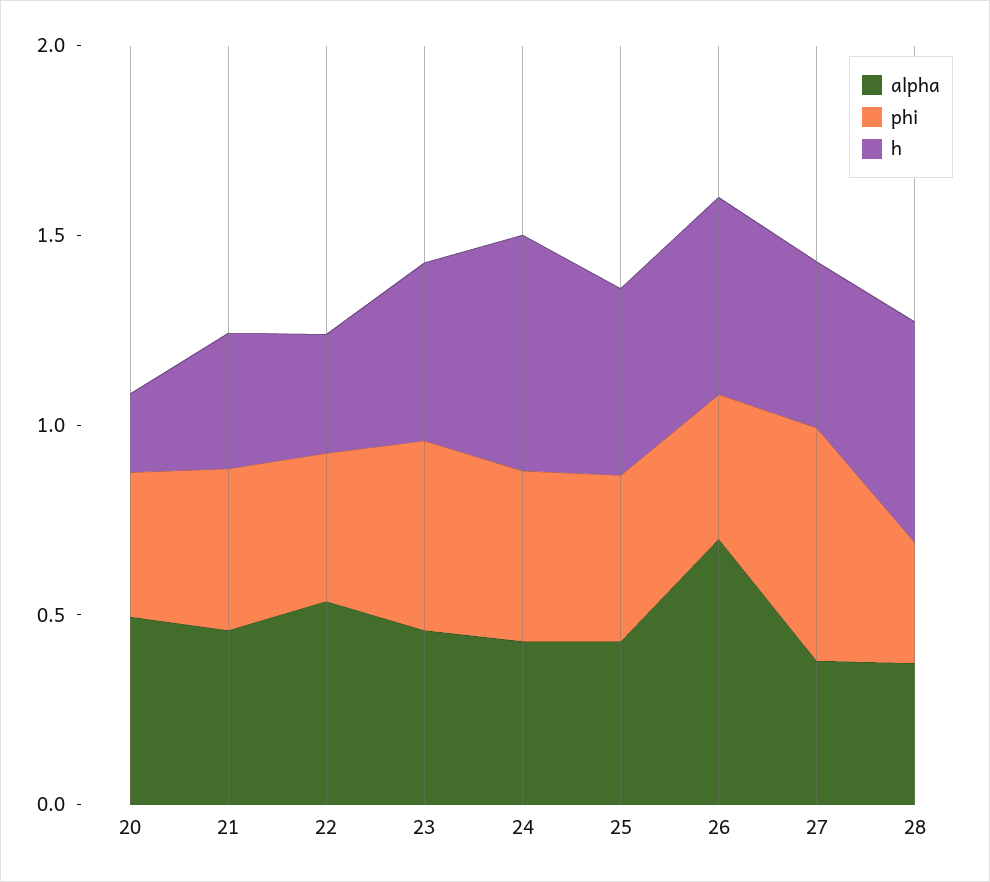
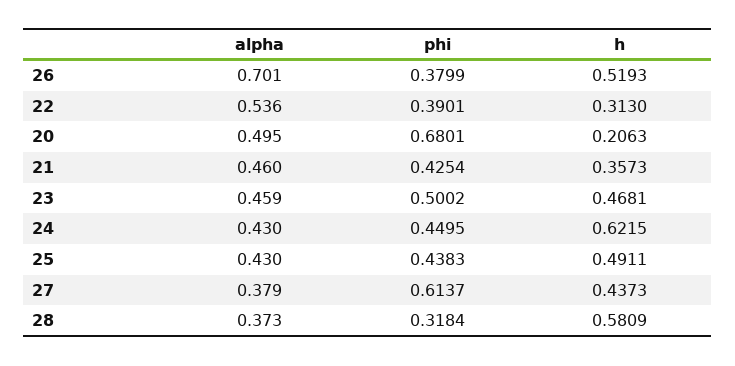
phi, 20: 0.4 -> 0.6801

